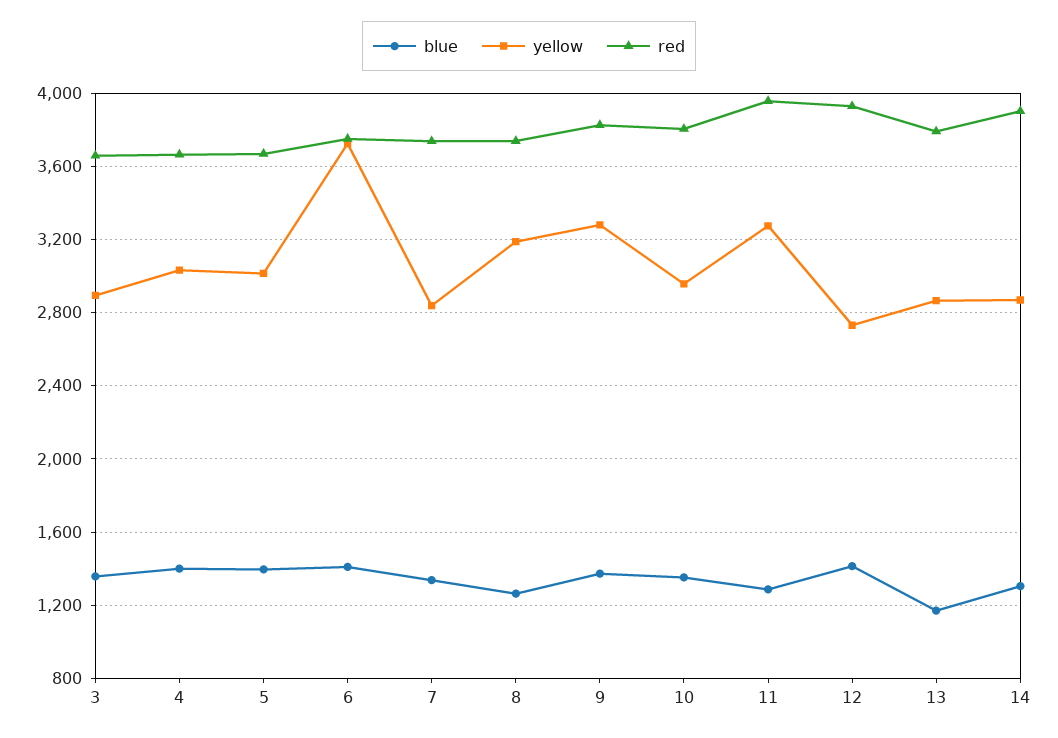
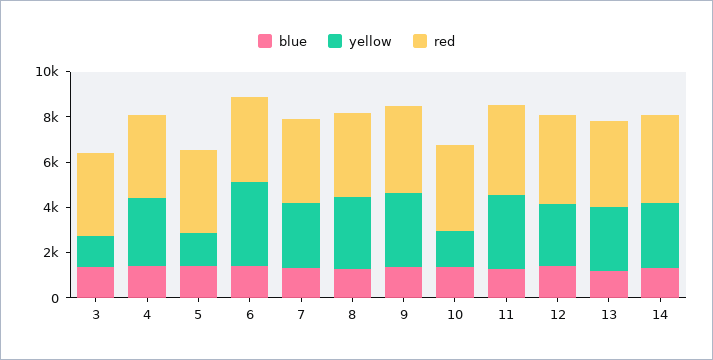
yellow, 3: 2900 -> 1500
yellow, 5: 3000 -> 1500
yellow, 10: 2950 -> 1500

